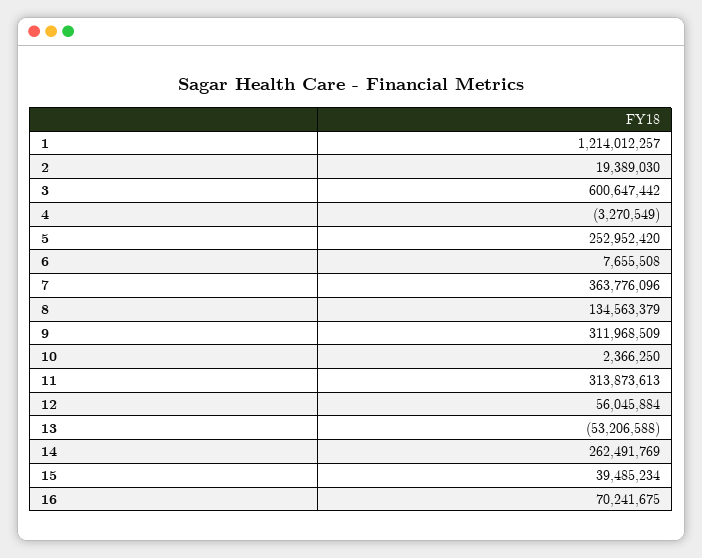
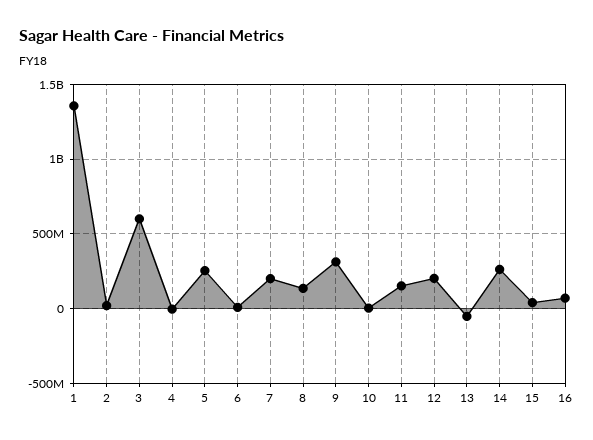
1: 1214012257 -> 1350000000
7: 363776096 -> 200000000
11: 313873613 -> 150000000
12: 56045884 -> 200000000

